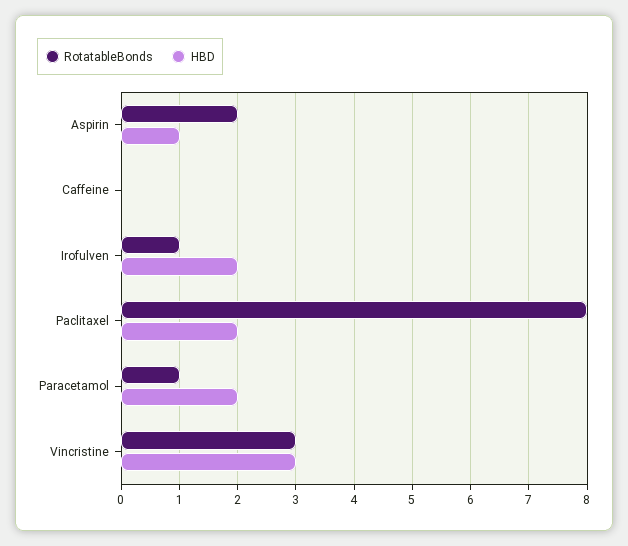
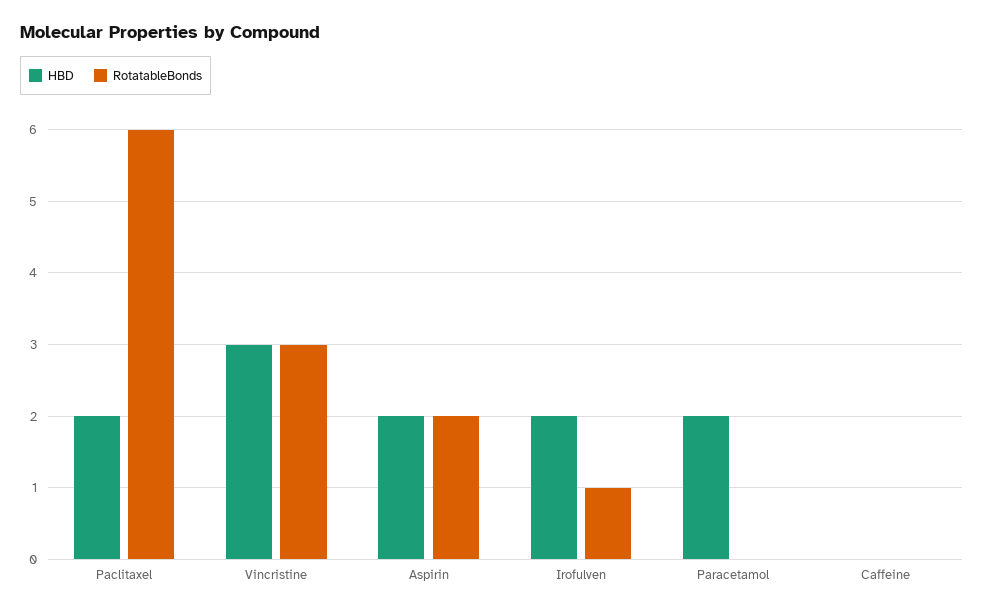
HBD, Aspirin: 1 -> 2
RotatableBonds, Paclitaxel: 8 -> 6
RotatableBonds, Paracetamol: 1 -> 0

